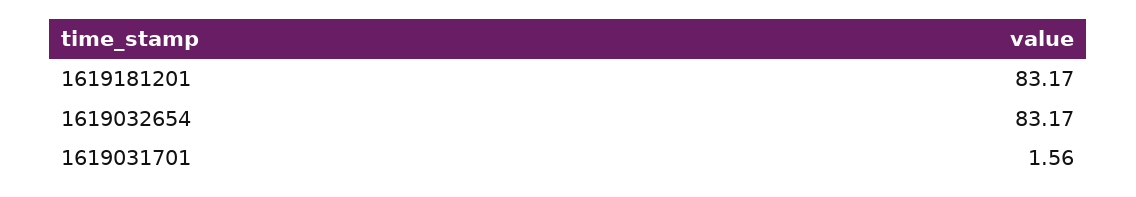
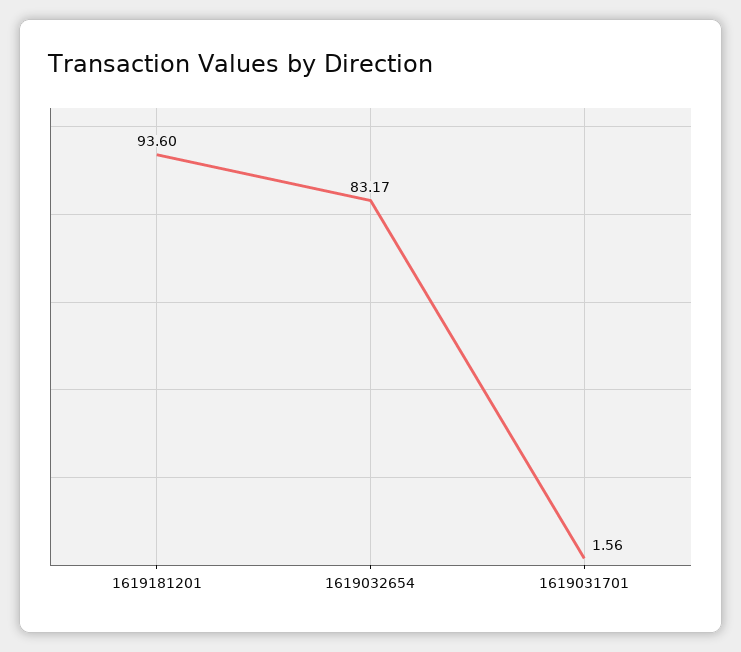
1619181201: 83.17 -> 93.6

